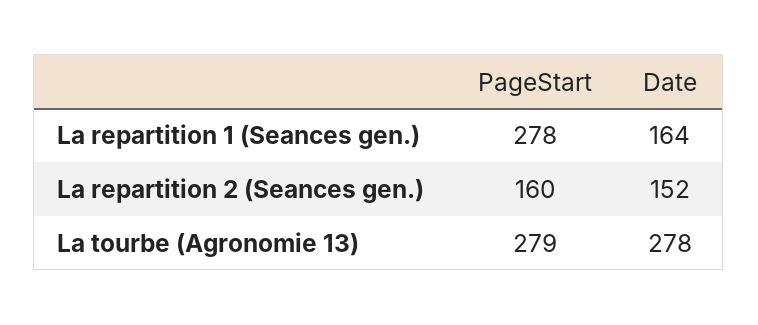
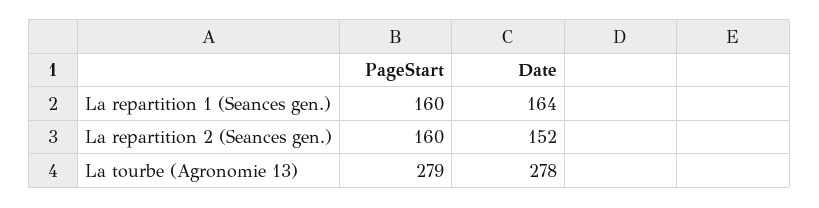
PageStart, La repartition 1 (Seances gen.): 278 -> 160

